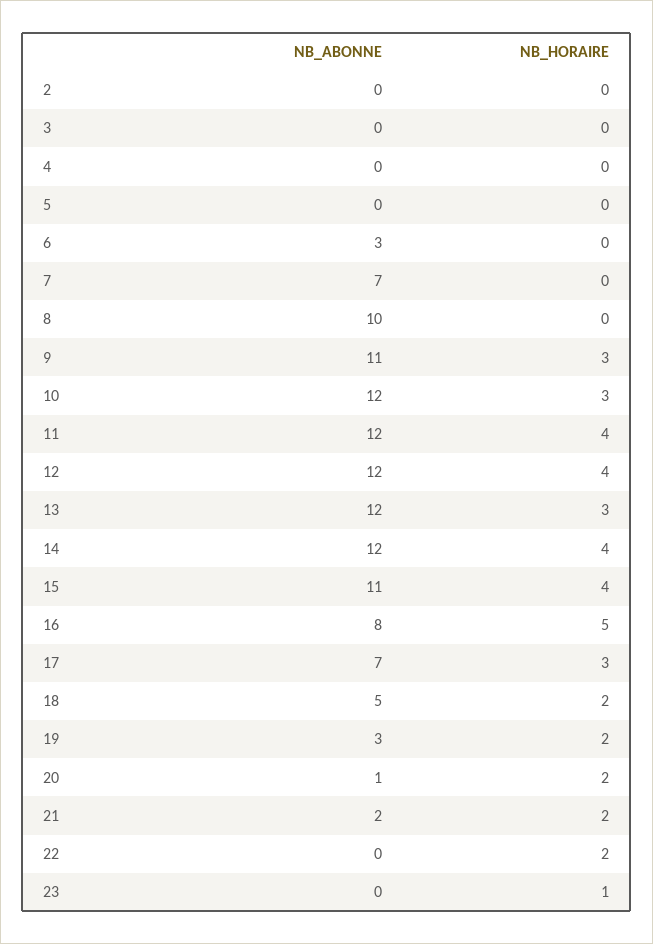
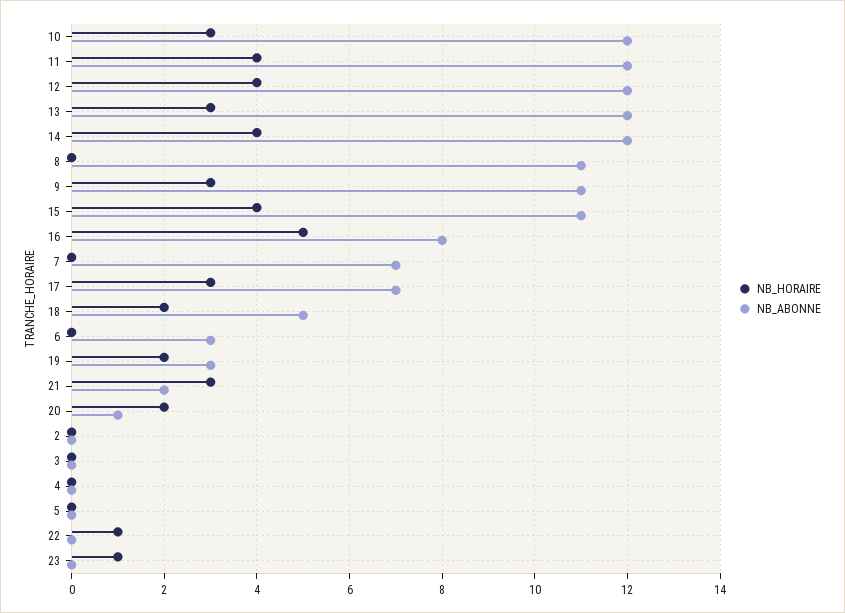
NB_ABONNE, 8: 10 -> 11
NB_HORAIRE, 21: 2 -> 3
NB_HORAIRE, 22: 2 -> 1

